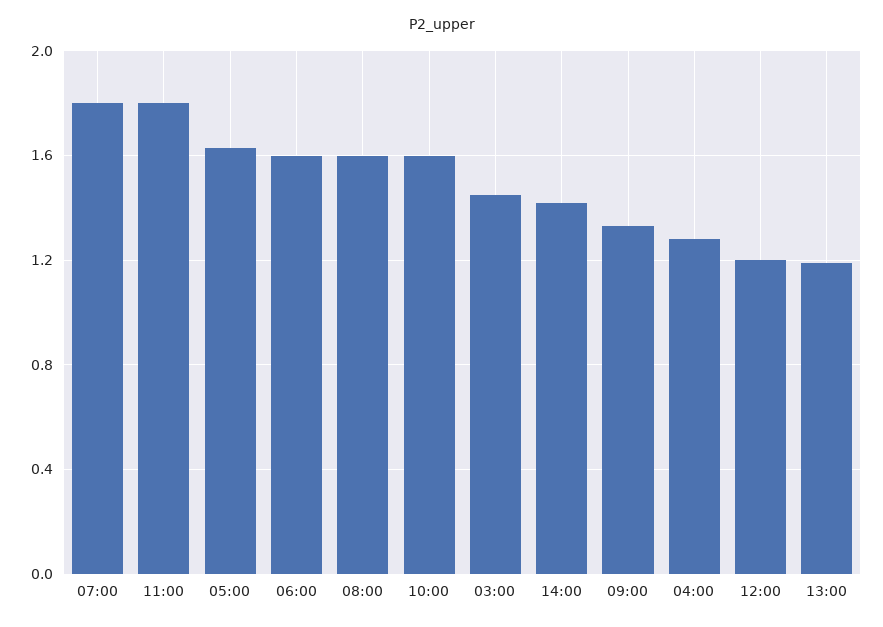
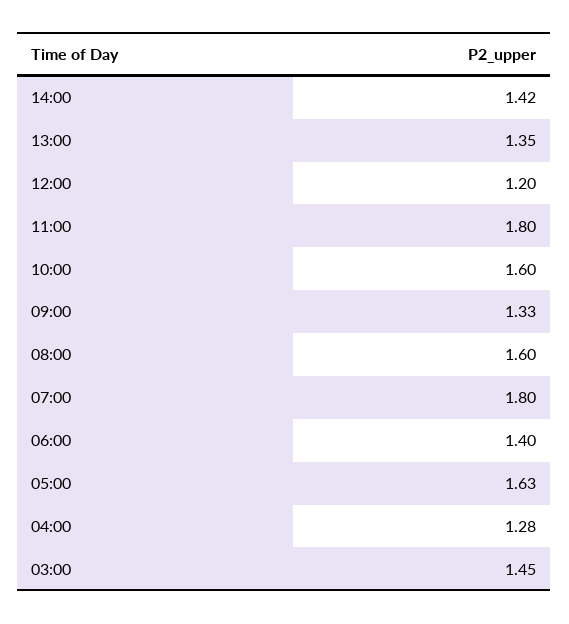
06:00: 1.6 -> 1.4
13:00: 1.2 -> 1.35

